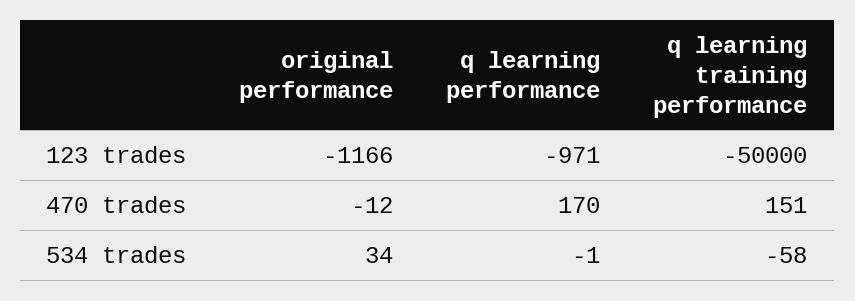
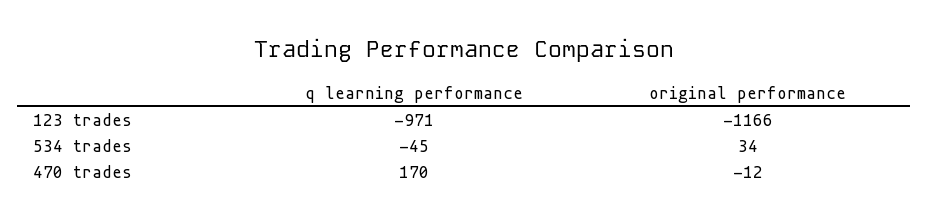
q learning training performance, 123 trades: -50000 -> none
q learning training performance, 470 trades: 151 -> none
q learning performance, 534 trades: -1 -> -45
q learning training performance, 534 trades: -58 -> none

